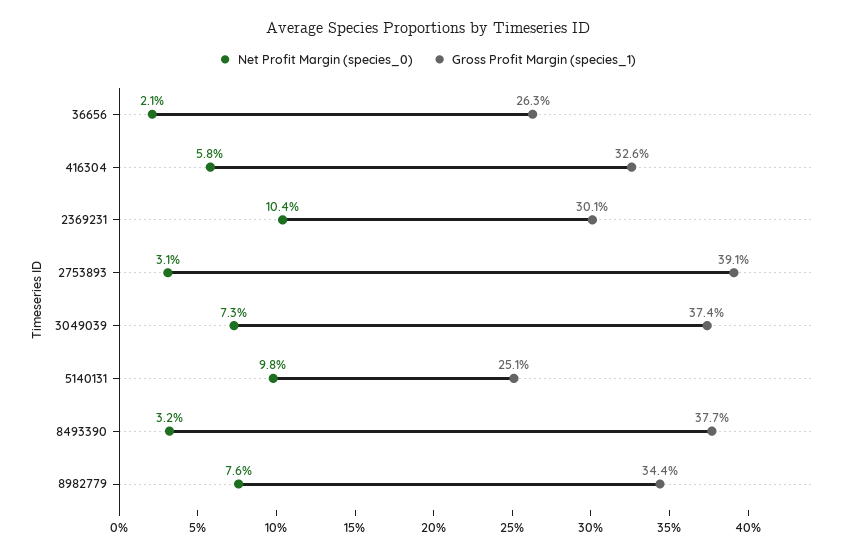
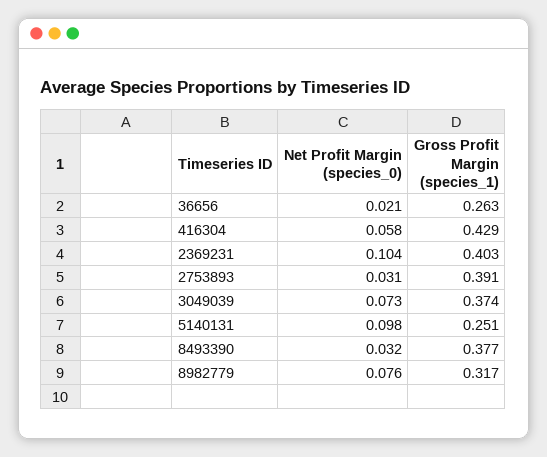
Gross Profit Margin (species_1), 416304: 0.326 -> 0.429
Gross Profit Margin (species_1), 2369231: 0.301 -> 0.403
Gross Profit Margin (species_1), 8982779: 0.344 -> 0.317

